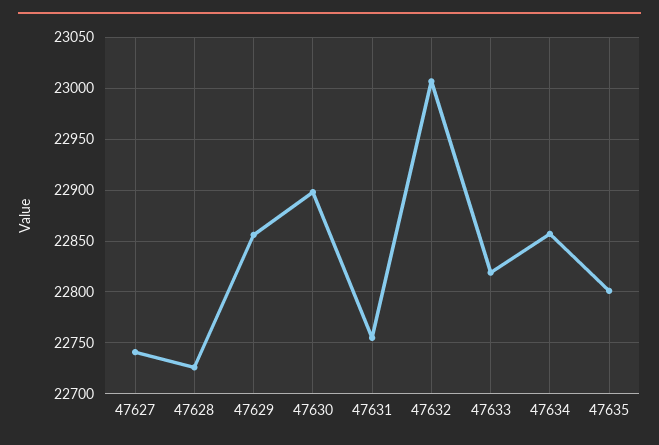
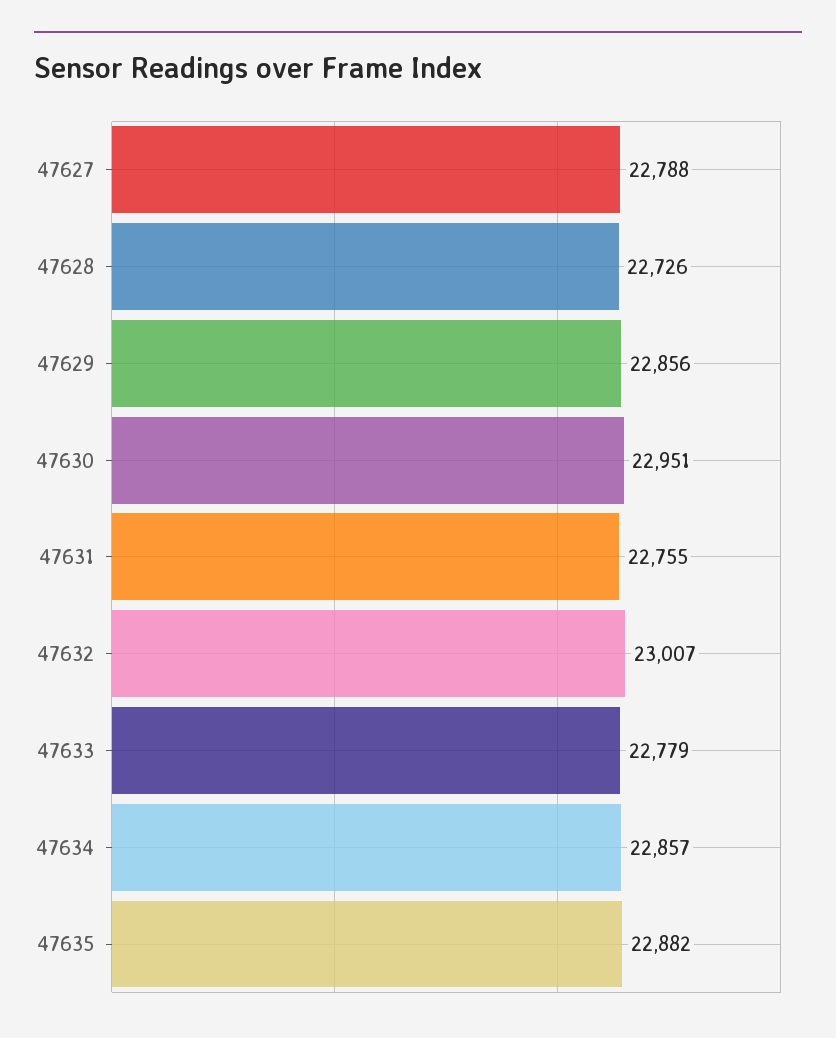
47627: 22740 -> 22788
47630: 22900 -> 22951
47633: 22820 -> 22779
47635: 22800 -> 22882

